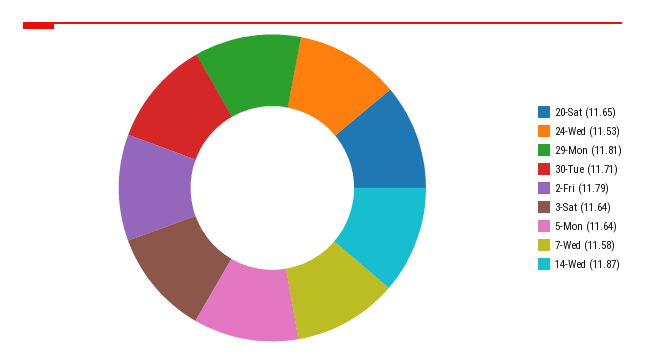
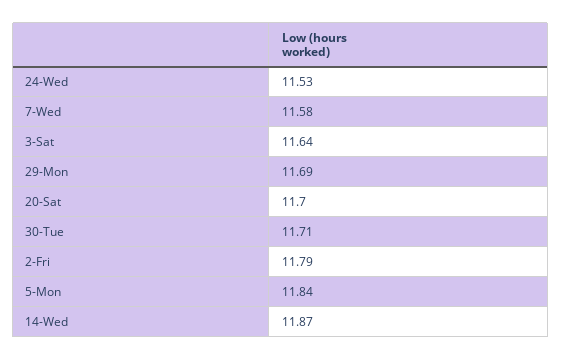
20-Sat: 11.65 -> 11.7
29-Mon: 11.81 -> 11.69
5-Mon: 11.64 -> 11.84

